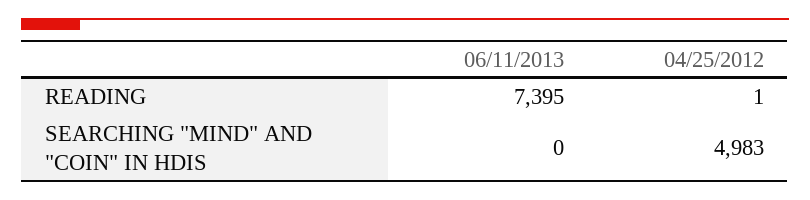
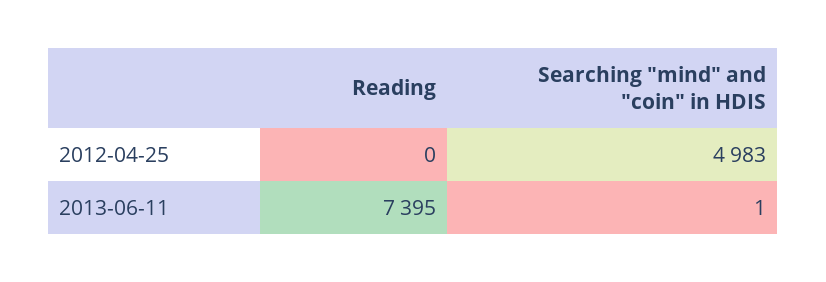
04/25/2012, READING: 1 -> 0
06/11/2013, SEARCHING "MIND" AND "COIN" IN HDIS: 0 -> 1

